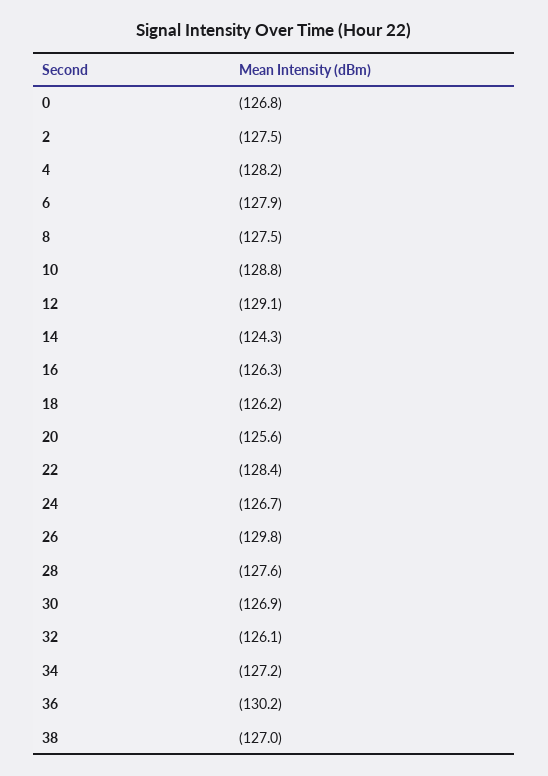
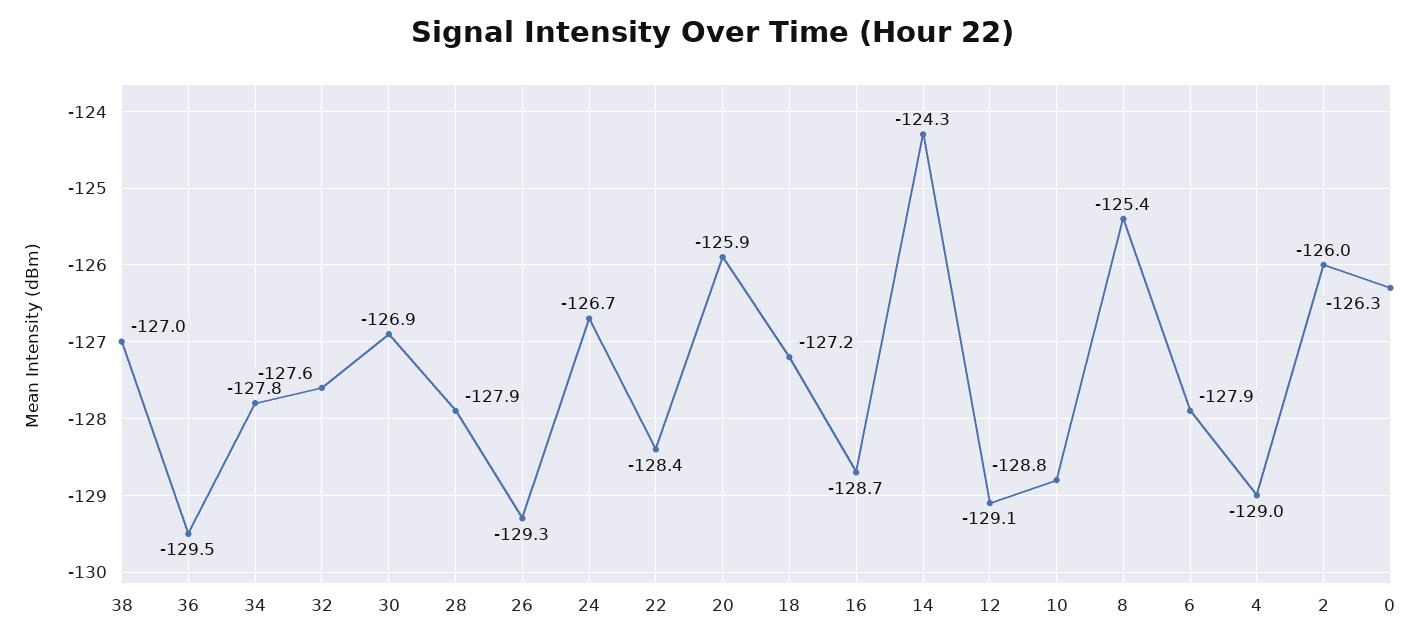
0: -126.8 -> -126.3
2: -127.5 -> -126
4: -128.2 -> -129
8: -127.5 -> -125.4
16: -126.3 -> -128.7
18: -126.2 -> -127.2
20: -125.6 -> -125.9
26: -129.8 -> -129.3
28: -127.6 -> -127.9
32: -126.1 -> -127.6
34: -127.2 -> -127.8
36: -130.2 -> -129.5

